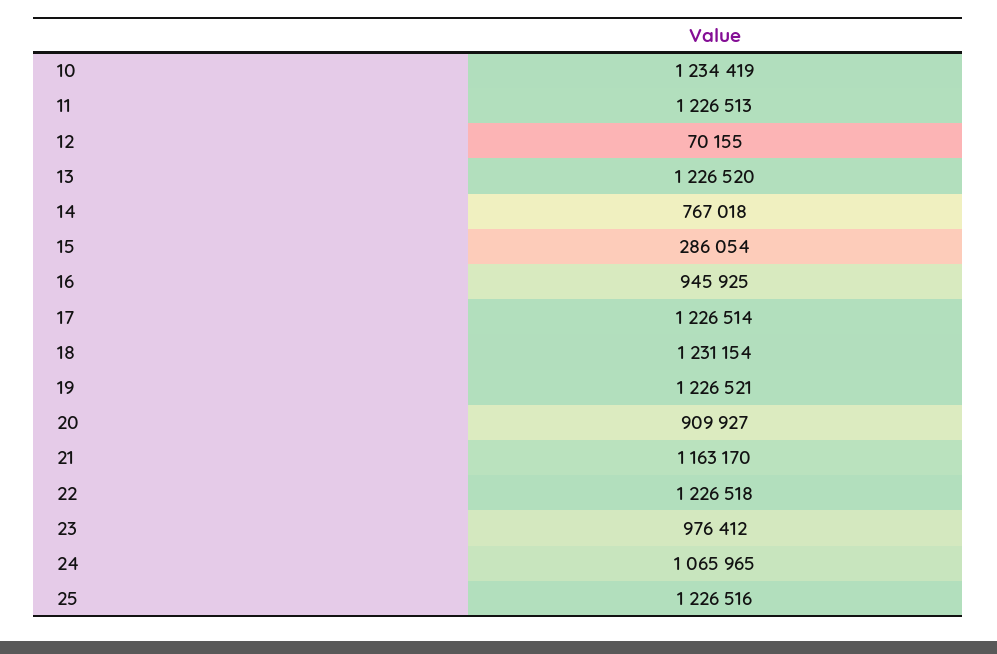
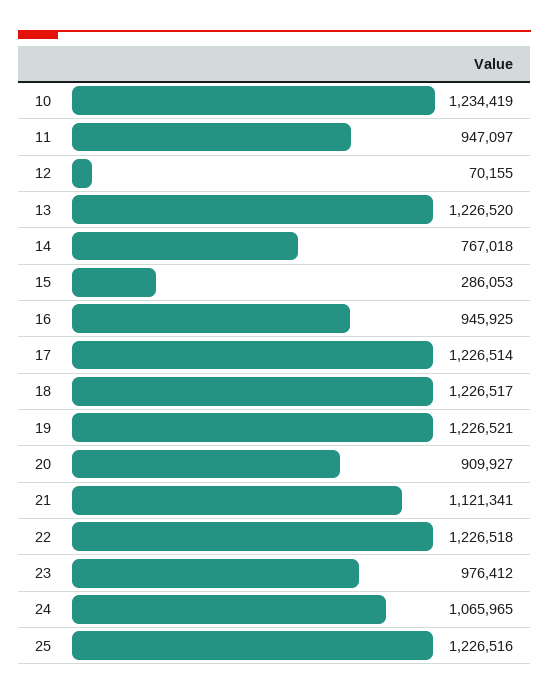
11: 1226513 -> 947097
15: 286054 -> 286053
18: 1231154 -> 1226517
21: 1163170 -> 1121341

